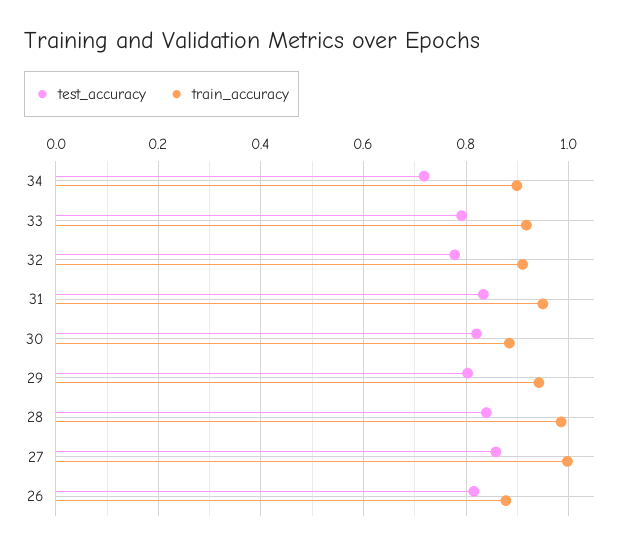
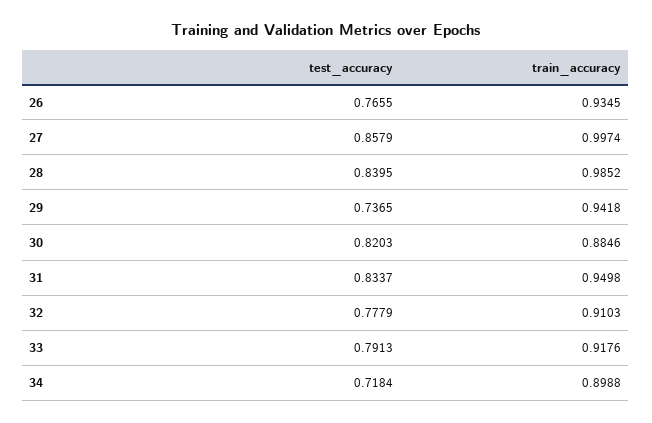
test_accuracy, 29: 0.8 -> 0.7365
test_accuracy, 26: 0.82 -> 0.7655
train_accuracy, 26: 0.88 -> 0.9345

